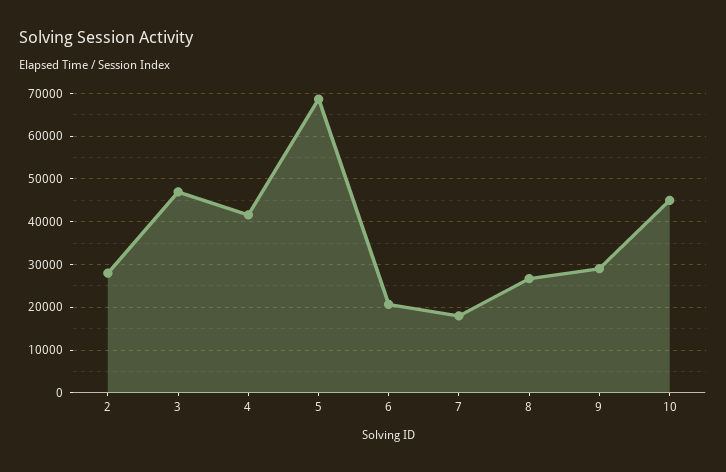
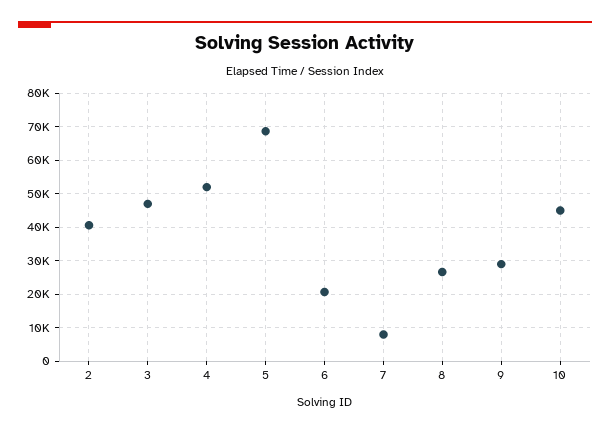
2: 28000 -> 40000
4: 42000 -> 52000
7: 18000 -> 8000

